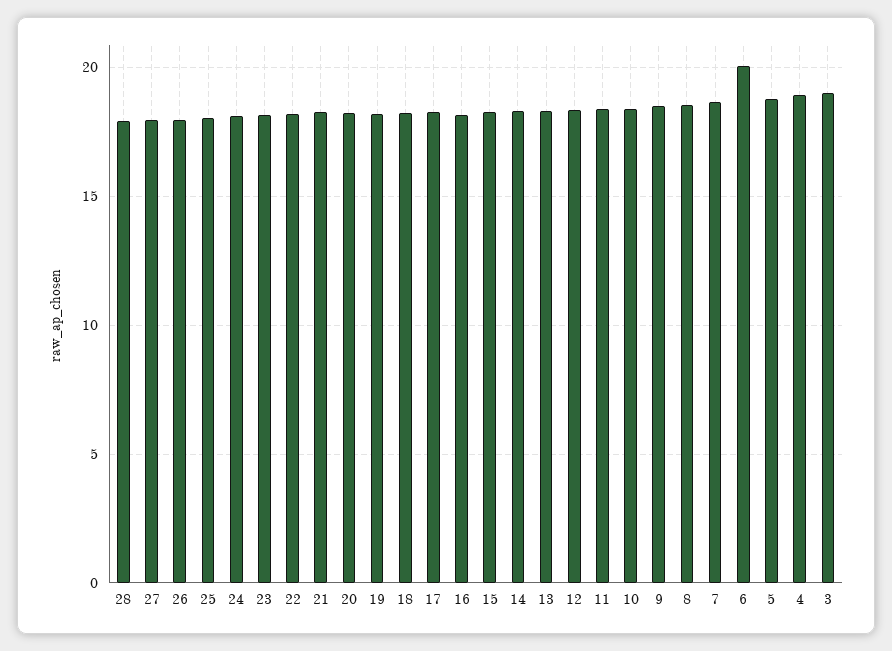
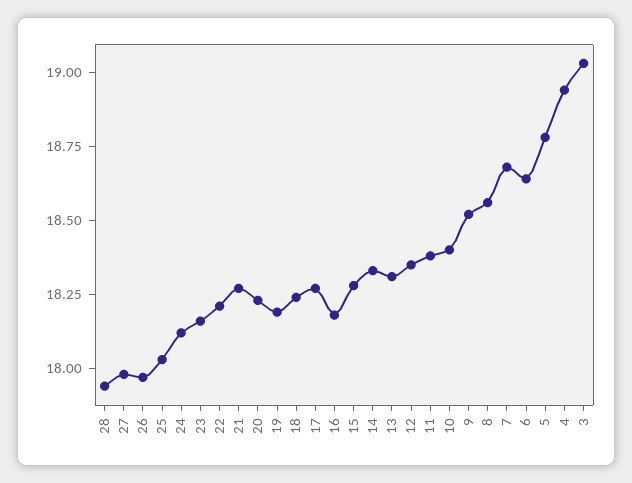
6: 20 -> 18.65

